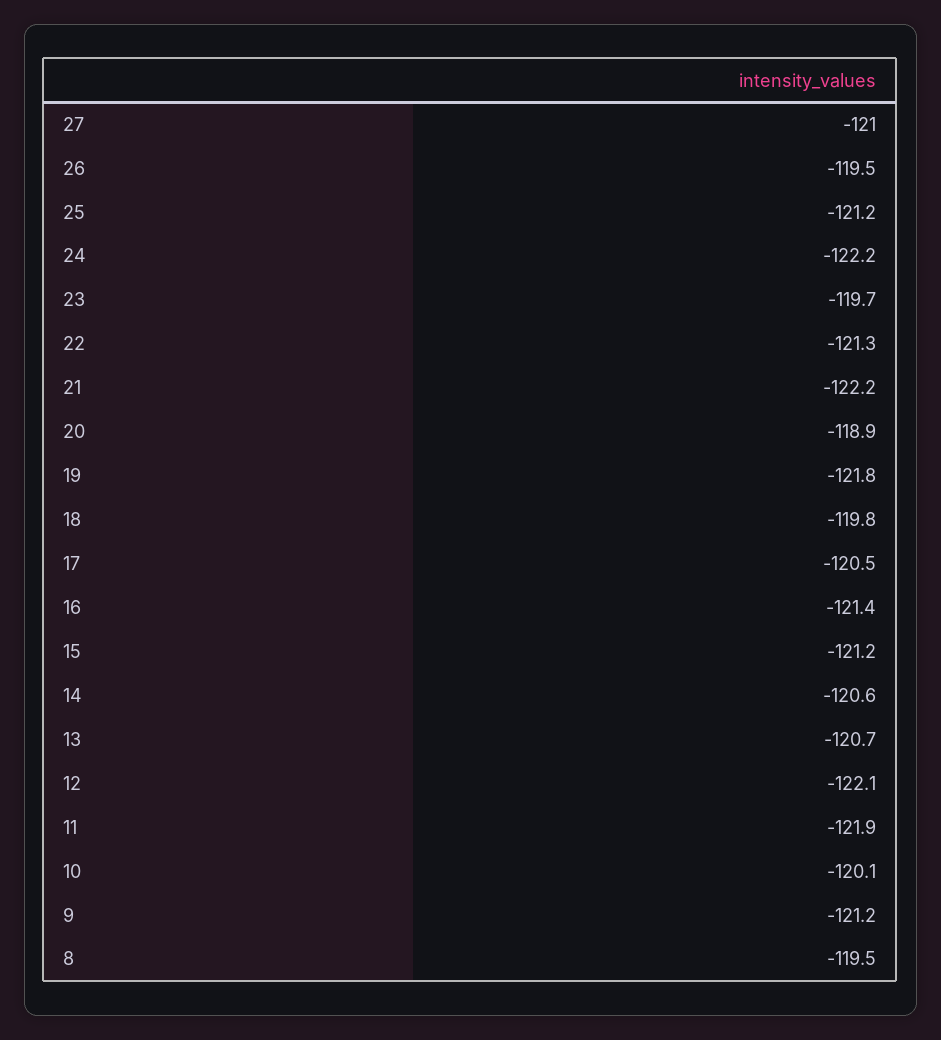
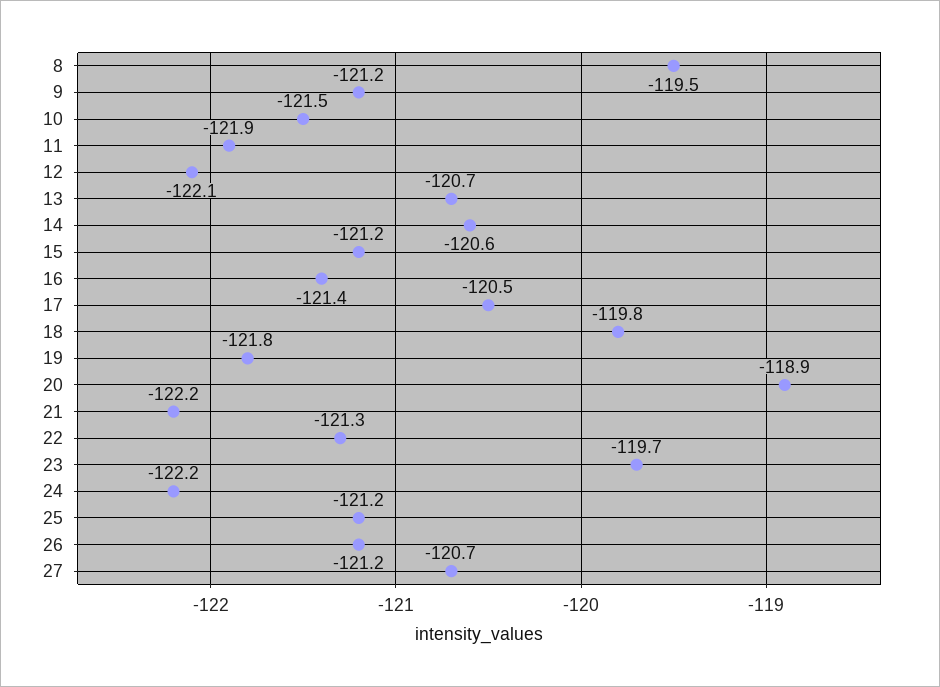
27: -121 -> -120.7
26: -119.5 -> -121.2
10: -120.1 -> -121.5

